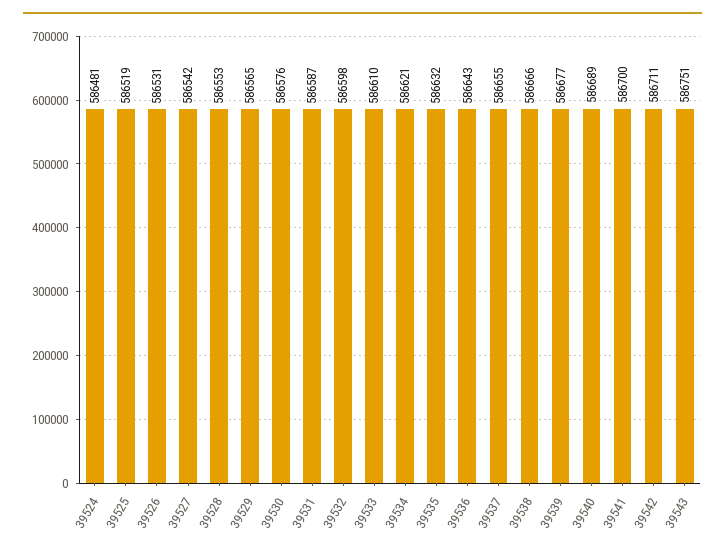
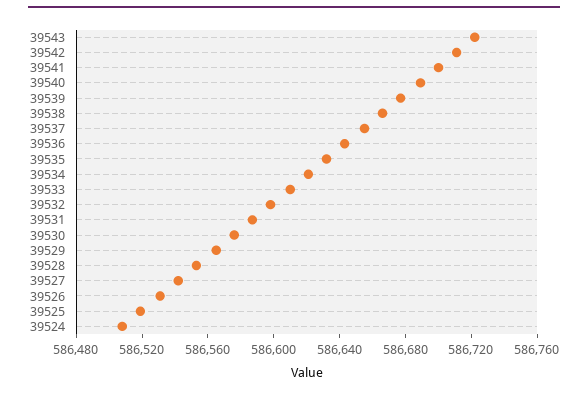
39524: 586481 -> 586510
39543: 586751 -> 586720

